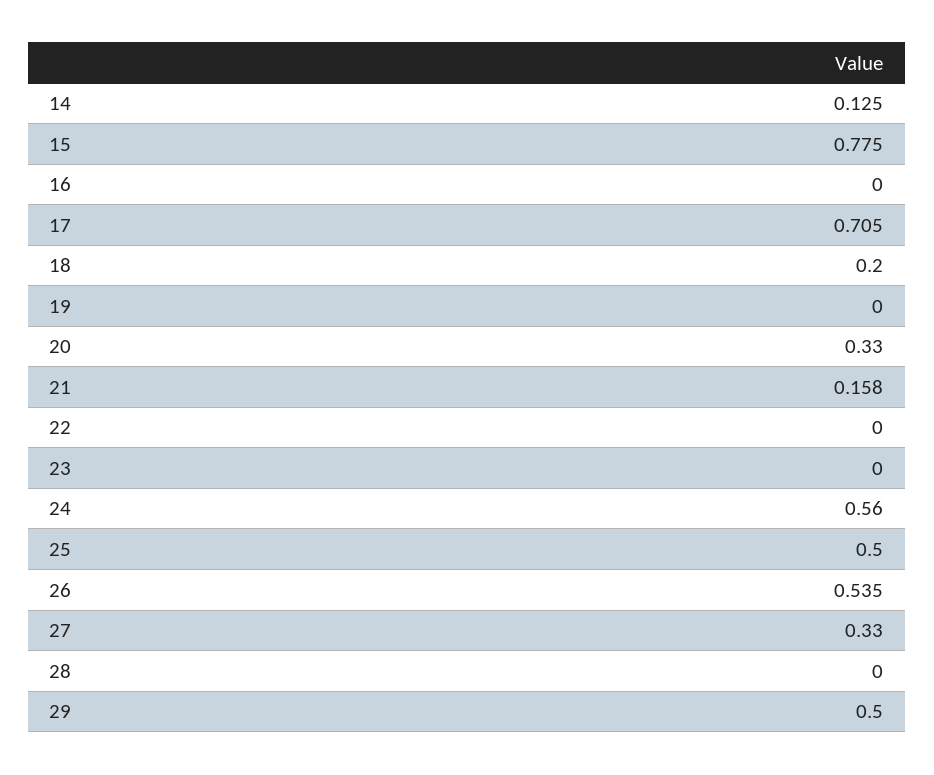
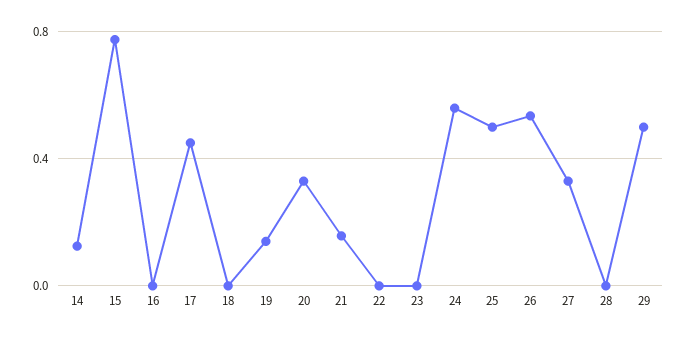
17: 0.705 -> 0.45
18: 0.2 -> 0
19: 0 -> 0.15

